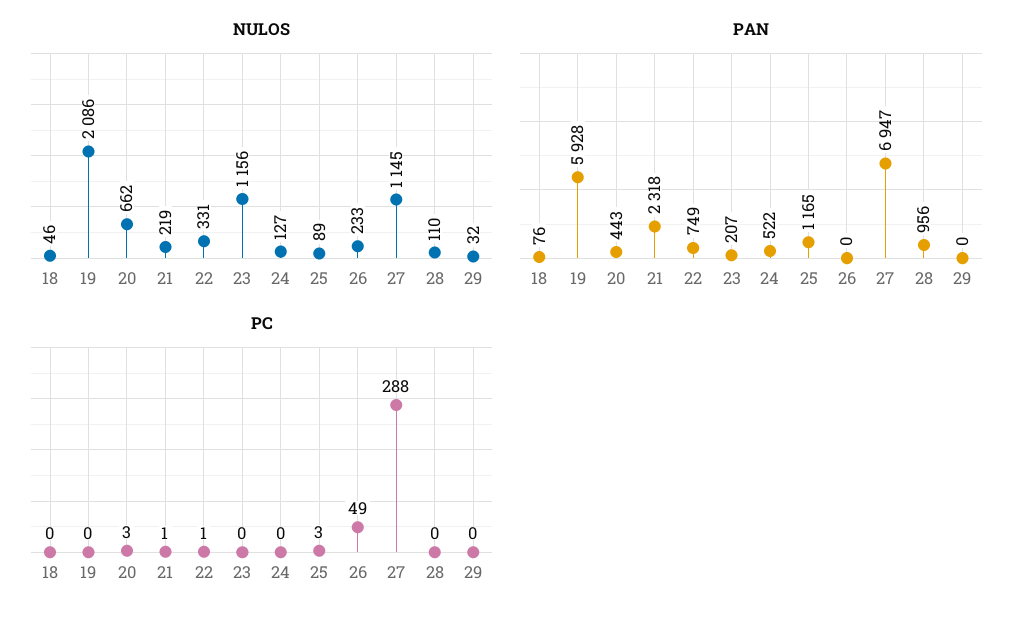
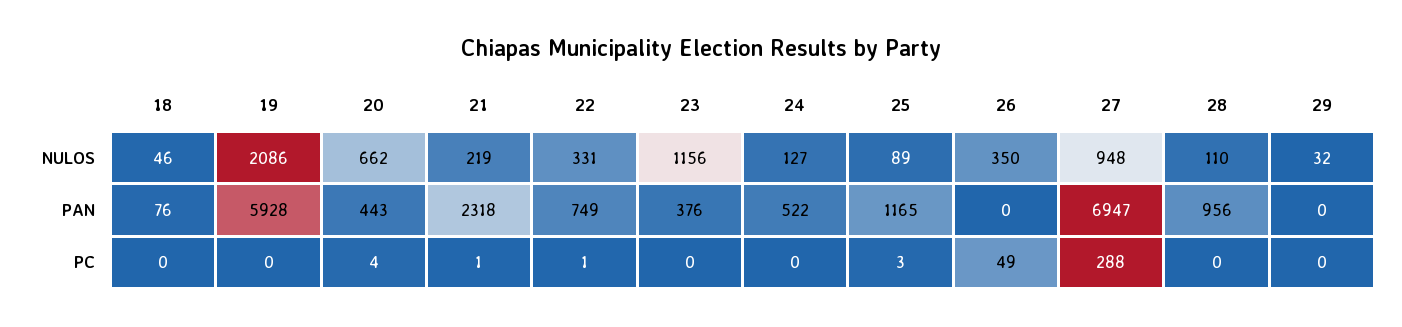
NULOS, 26: 233 -> 350
NULOS, 27: 1145 -> 948
PAN, 23: 207 -> 376
PC, 20: 3 -> 4

